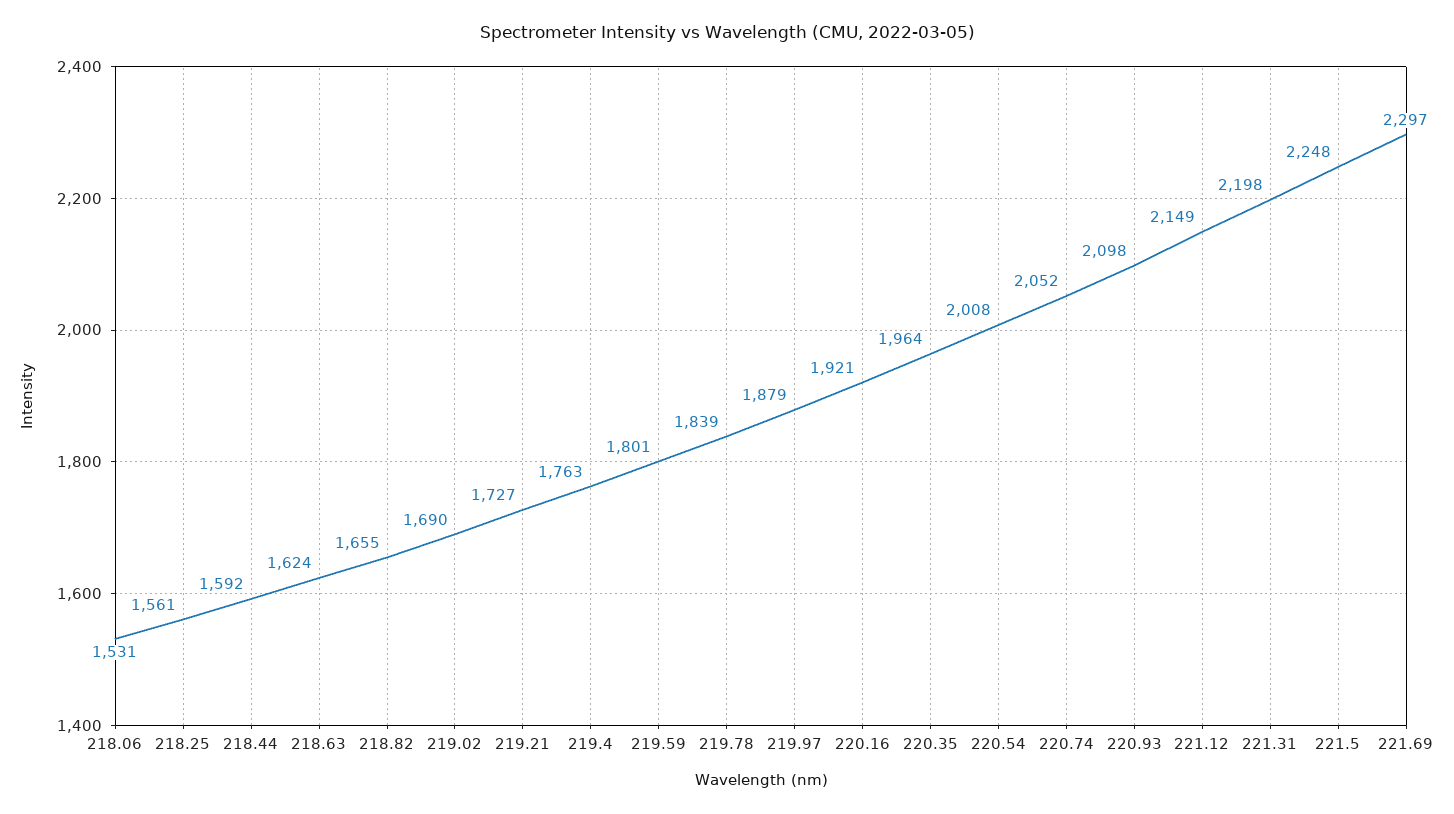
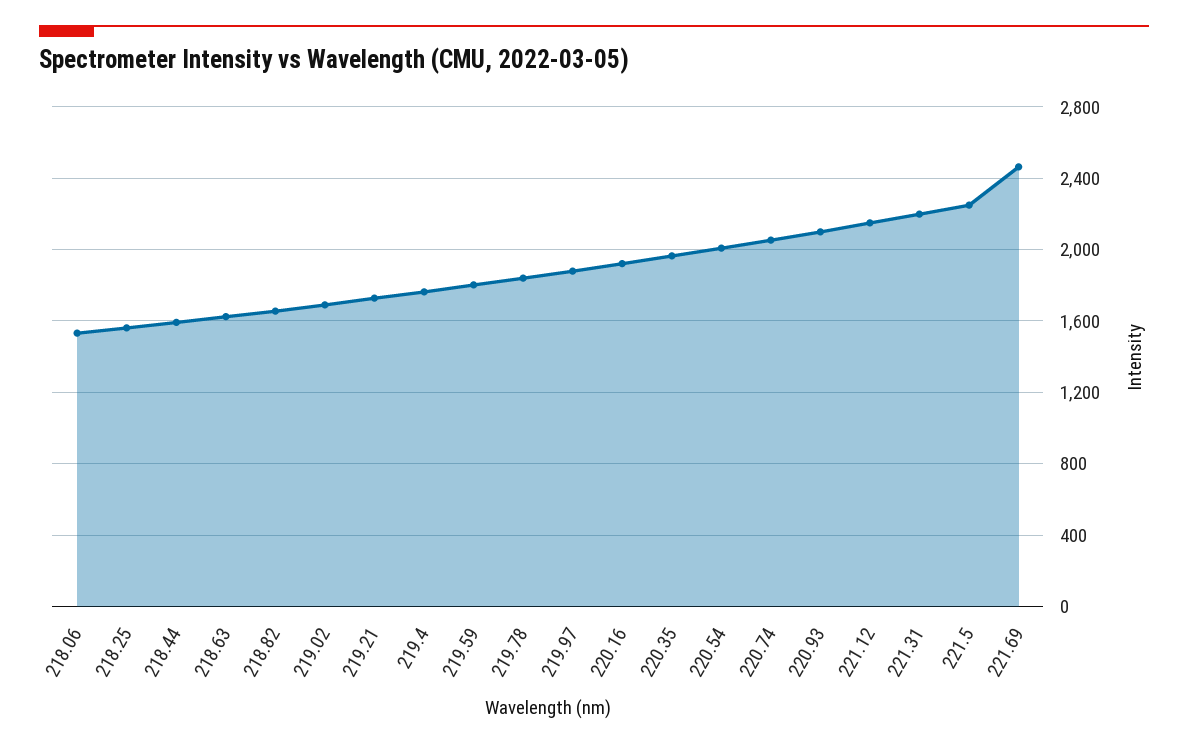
221.69: 2297 -> 2450

